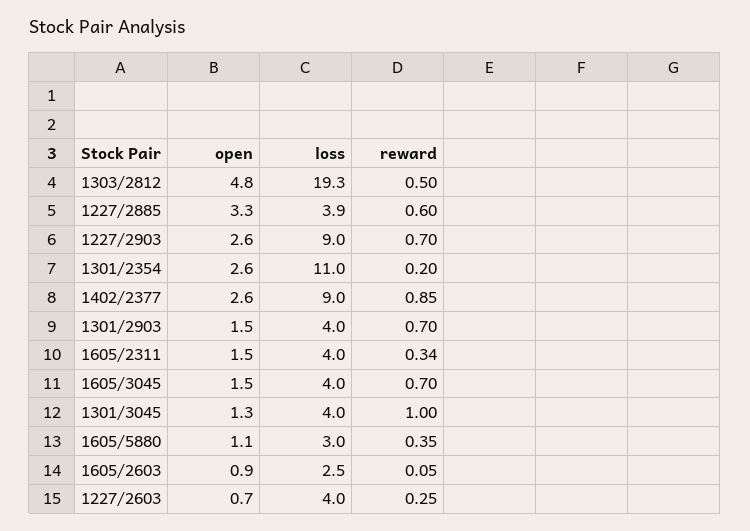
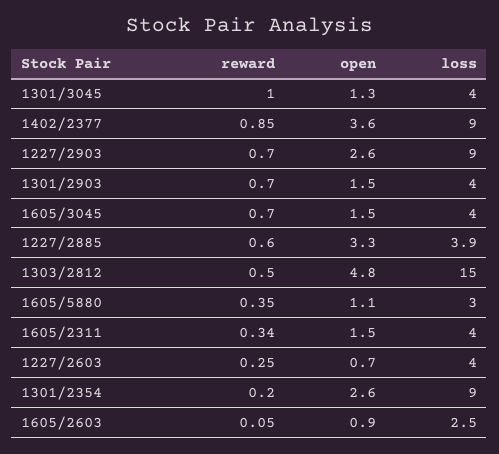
loss, 1303/2812: 19.3 -> 15
loss, 1301/2354: 11 -> 9
open, 1402/2377: 2.6 -> 3.6

